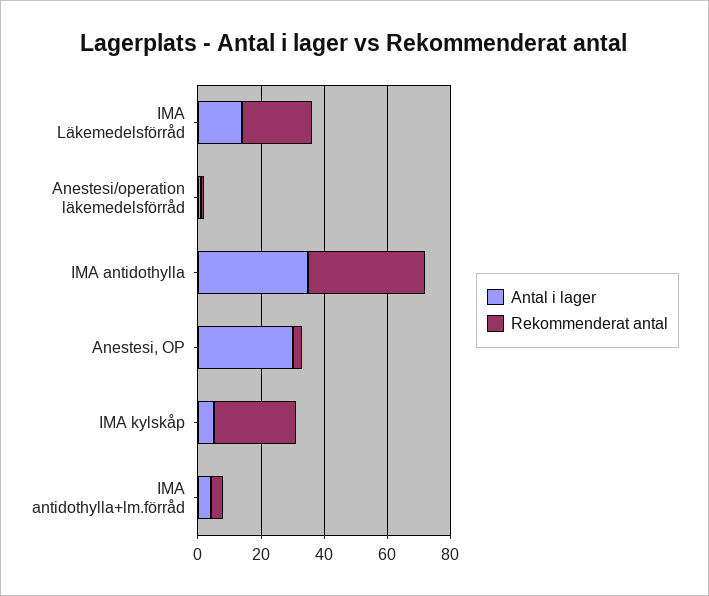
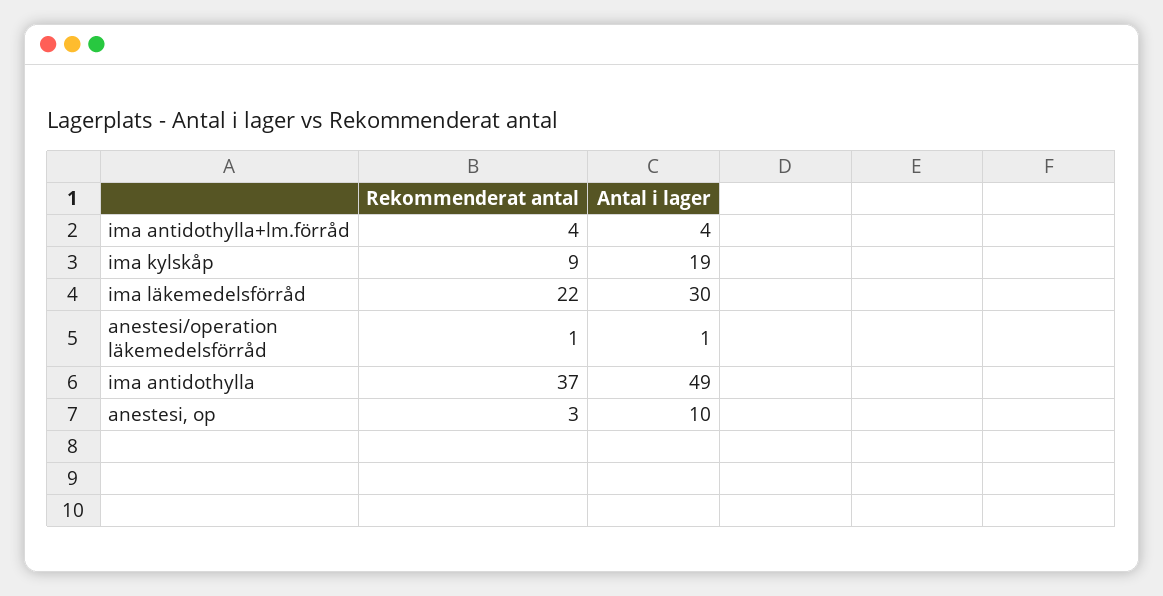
Antal i lager, IMA Läkemedelsförråd: 15 -> 30
Antal i lager, IMA antidothylla: 35 -> 49
Antal i lager, Anestesi, OP: 30 -> 10
Antal i lager, IMA kylskåp: 5 -> 19
Rekommenderat antal, IMA kylskåp: 25 -> 9

